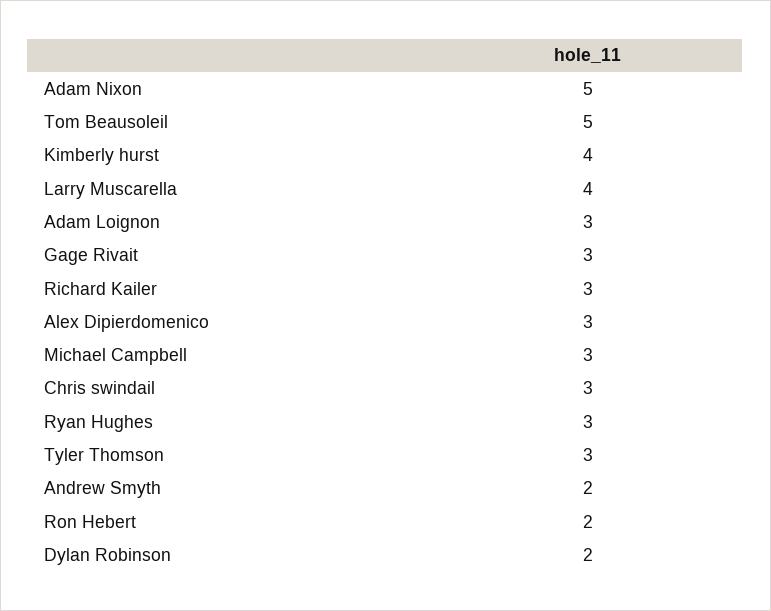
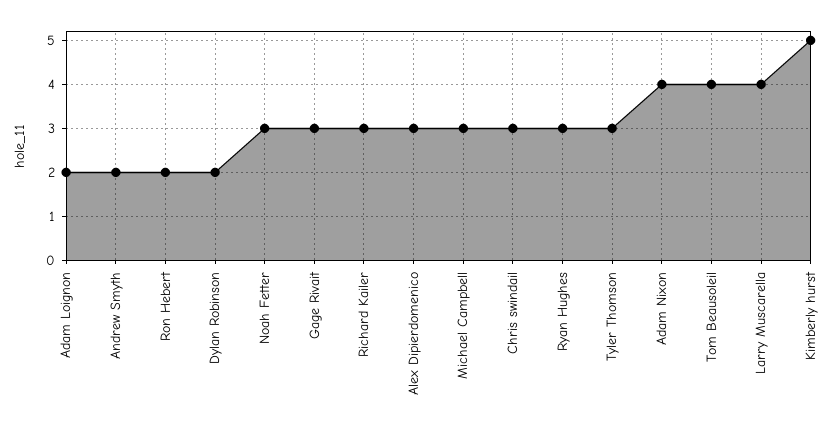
Adam Nixon: 5 -> 4
Tom Beausoleil: 5 -> 4
Kimberly hurst: 4 -> 5
Adam Loignon: 3 -> 2
Noah Fetter: none -> 3

